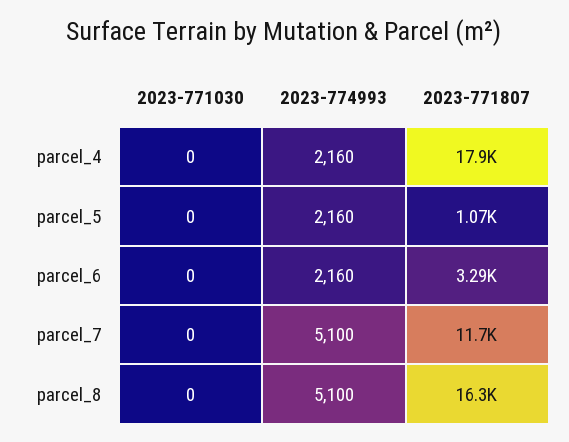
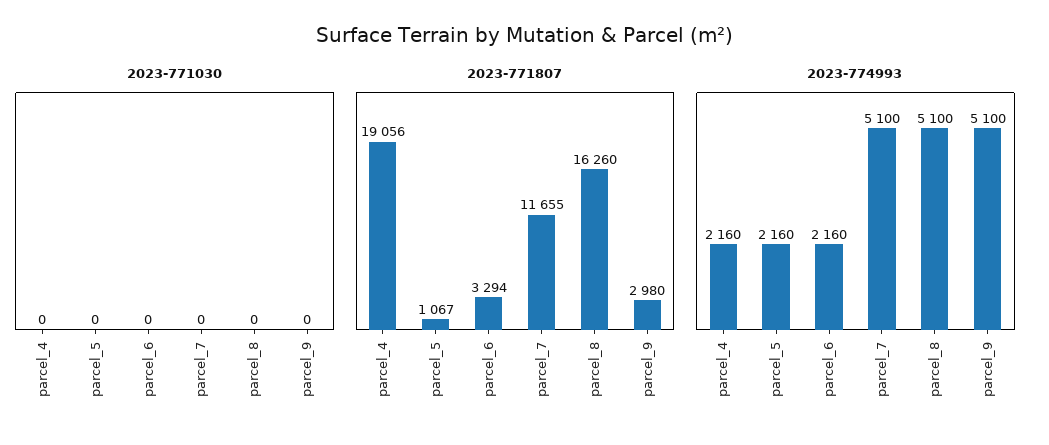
2023-771807, parcel_4: 17900 -> 19056
2023-771030, parcel_9: none -> 0
2023-771807, parcel_9: none -> 2980
2023-774993, parcel_9: none -> 5100

